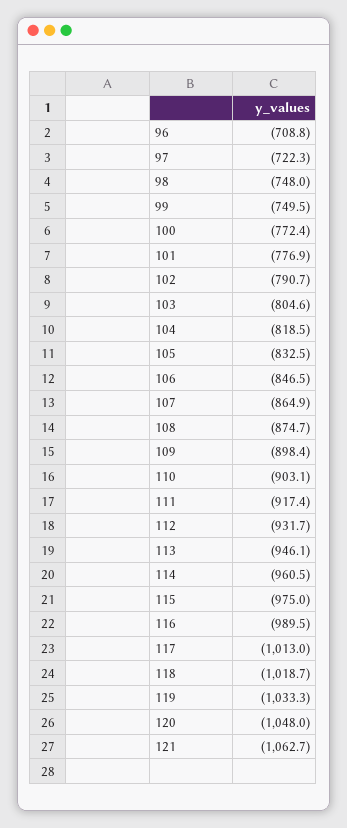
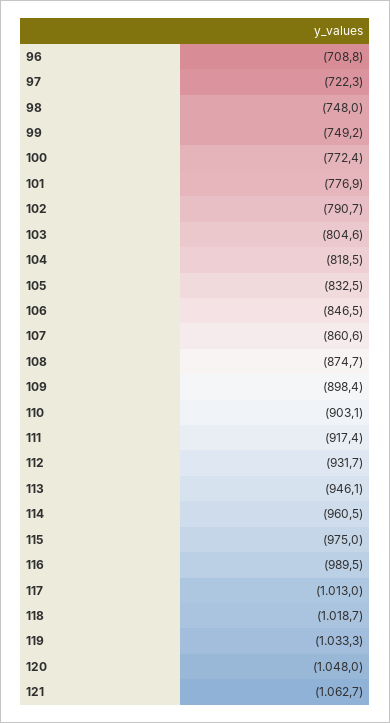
99: -749.5 -> -749.2
107: -864.9 -> -860.6

